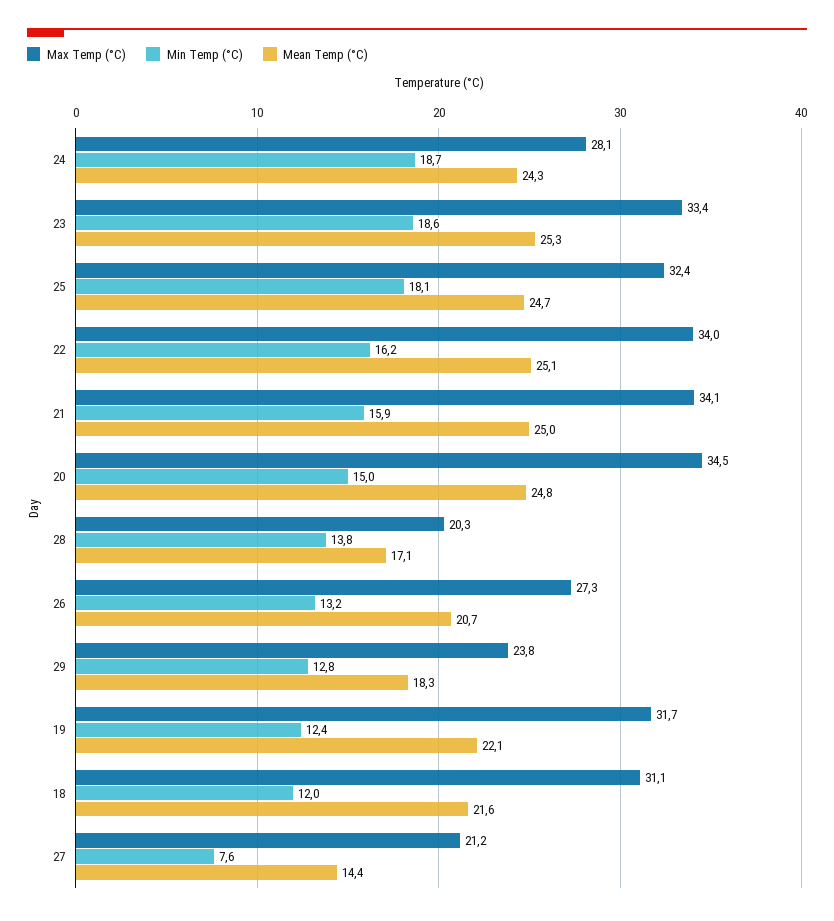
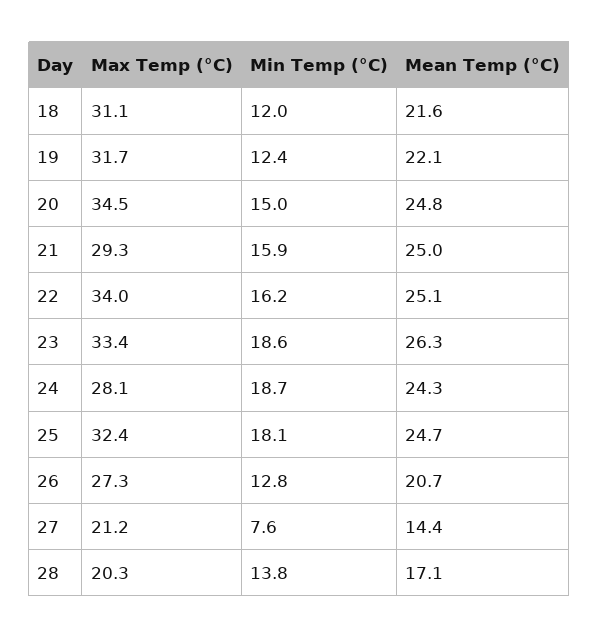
Mean Temp (°C), 23: 25.3 -> 26.3
Max Temp (°C), 21: 34.1 -> 29.3
Min Temp (°C), 26: 13.2 -> 12.8
Max Temp (°C), 29: 23.8 -> none
Min Temp (°C), 29: 12.8 -> none
Mean Temp (°C), 29: 18.3 -> none

